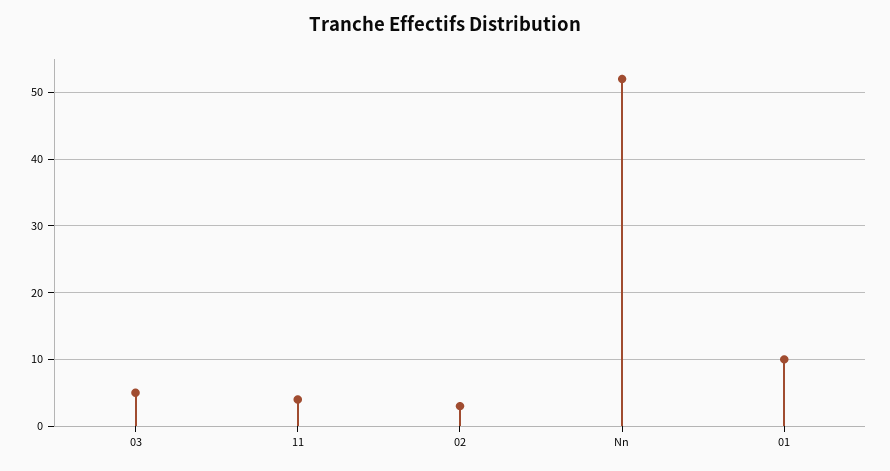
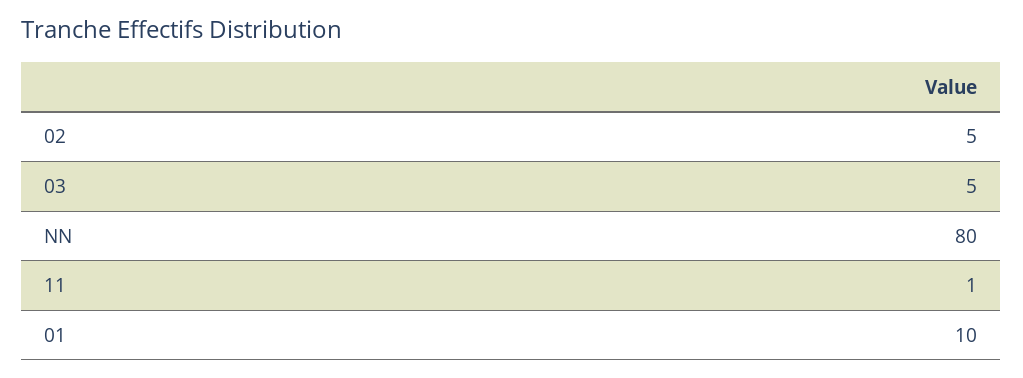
11: 4 -> 1
02: 3 -> 5
Nn: 52 -> 80

